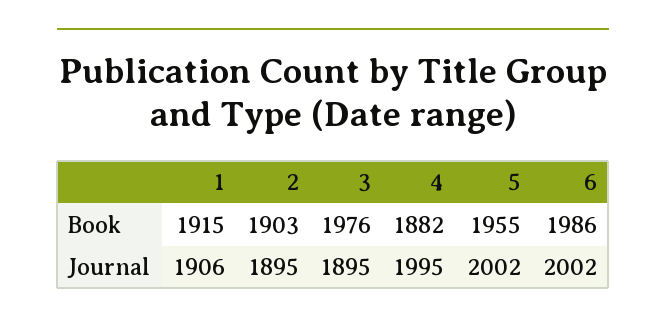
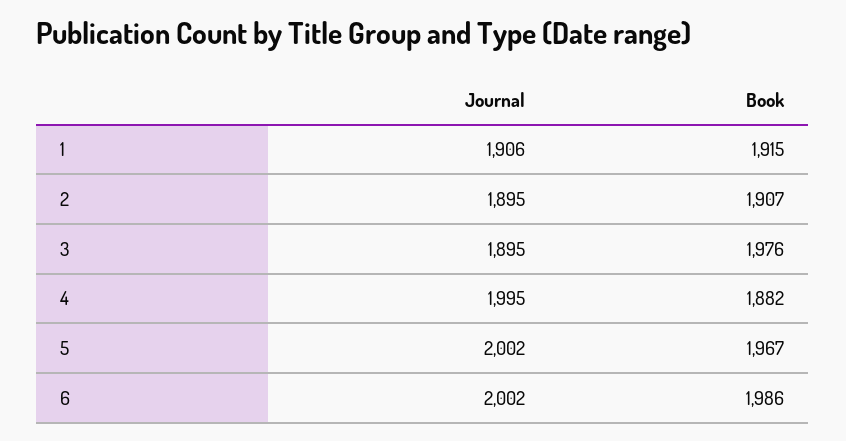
2, Book: 1903 -> 1907
5, Book: 1955 -> 1967

